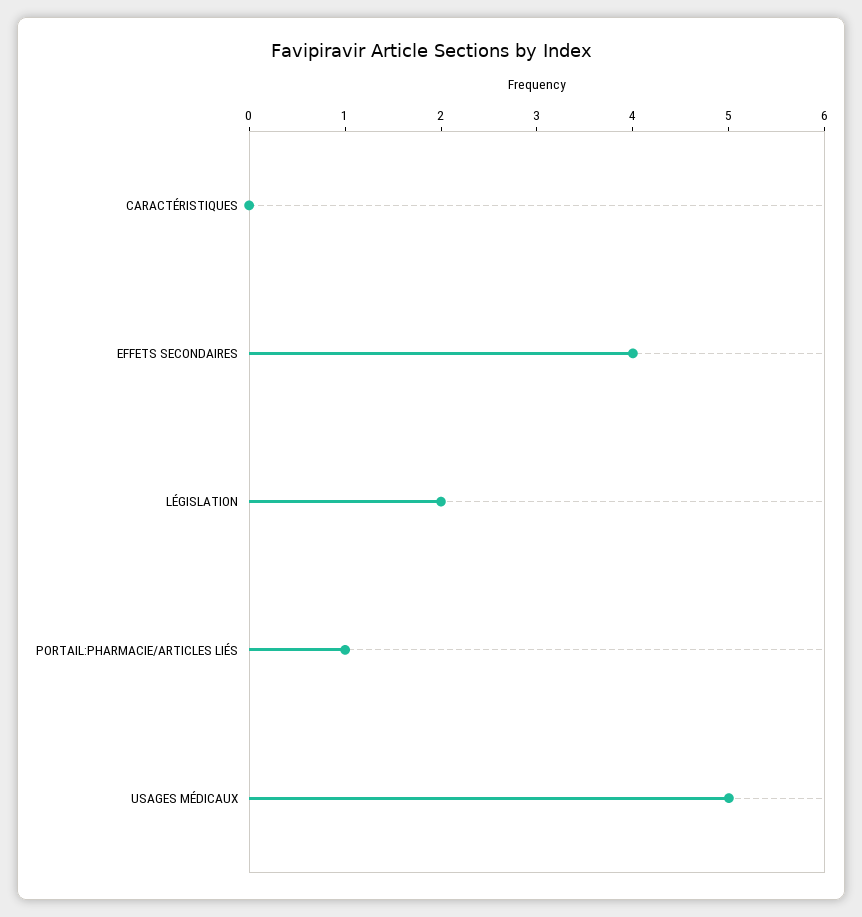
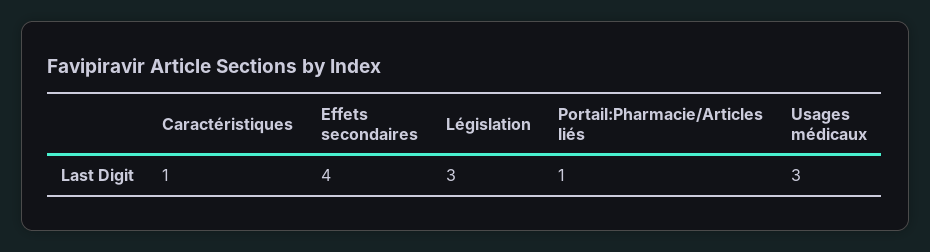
CARACTÉRISTIQUES: 0 -> 1
LÉGISLATION: 2 -> 3
USAGES MÉDICAUX: 5 -> 3

